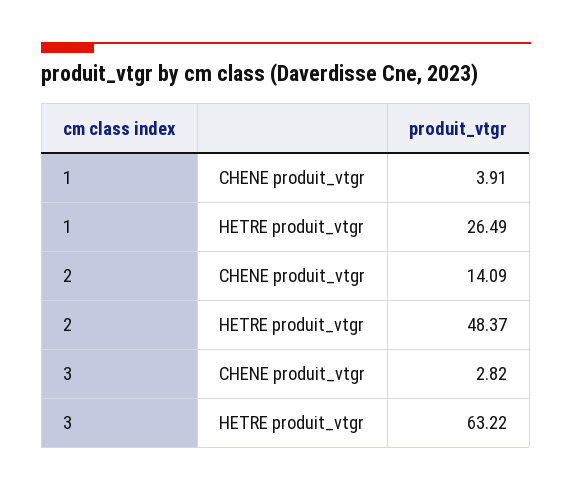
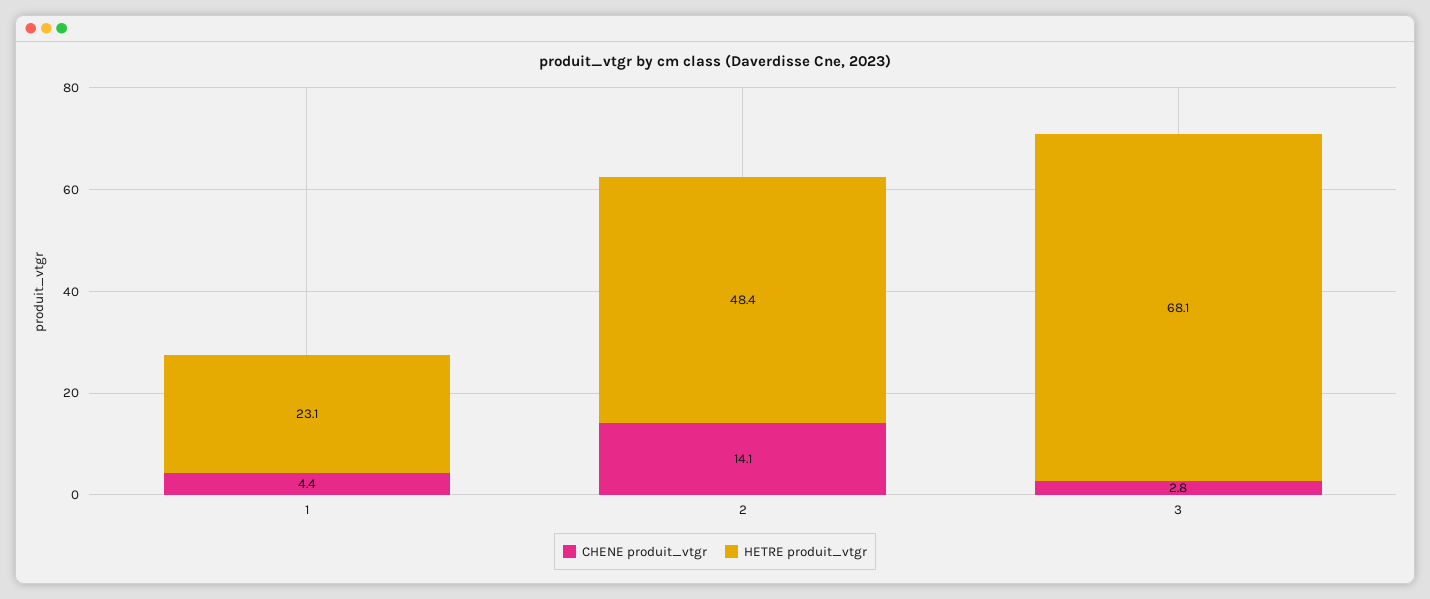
CHENE produit_vtgr, 1: 3.91 -> 4.4
HETRE produit_vtgr, 1: 26.49 -> 23.1
HETRE produit_vtgr, 3: 63.22 -> 68.1

